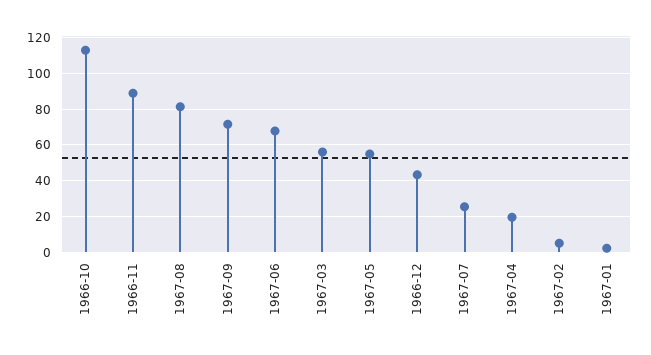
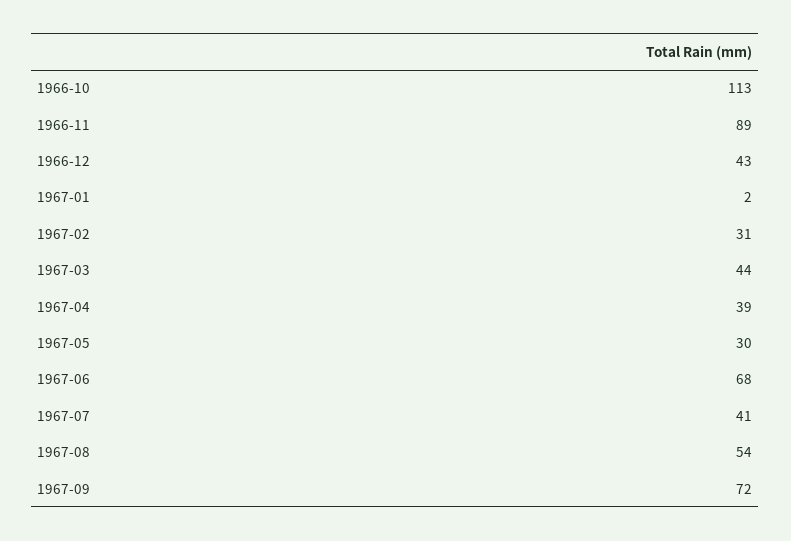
1967-08: 80 -> 54
1967-03: 55 -> 44
1967-05: 55 -> 30
1967-07: 25 -> 41
1967-04: 20 -> 39
1967-02: 5 -> 31

